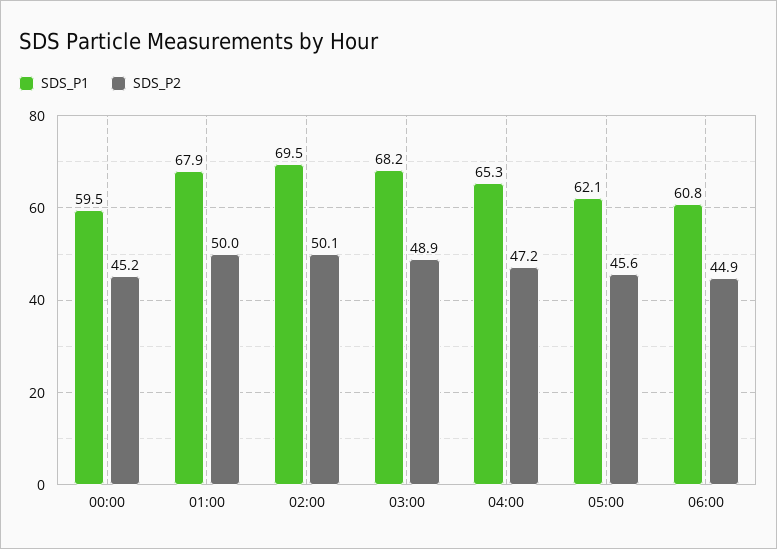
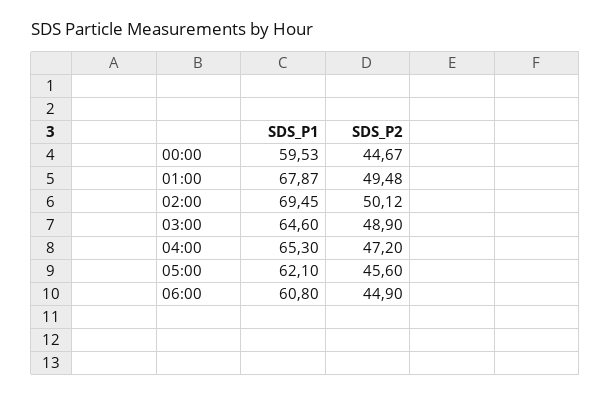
SDS_P2, 00:00: 45.2 -> 44.67
SDS_P2, 01:00: 50 -> 49.48
SDS_P1, 03:00: 68.2 -> 64.6

